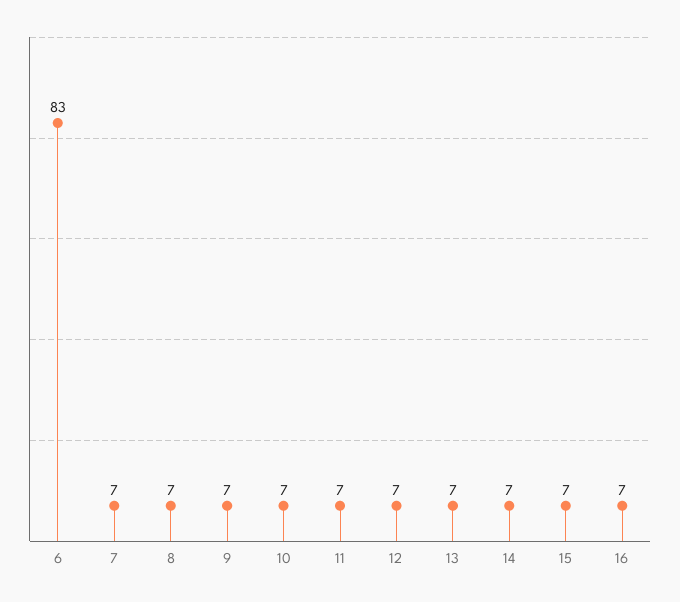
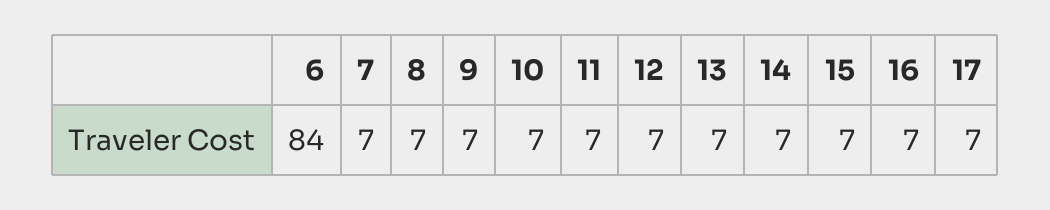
6: 83 -> 84
17: none -> 7

